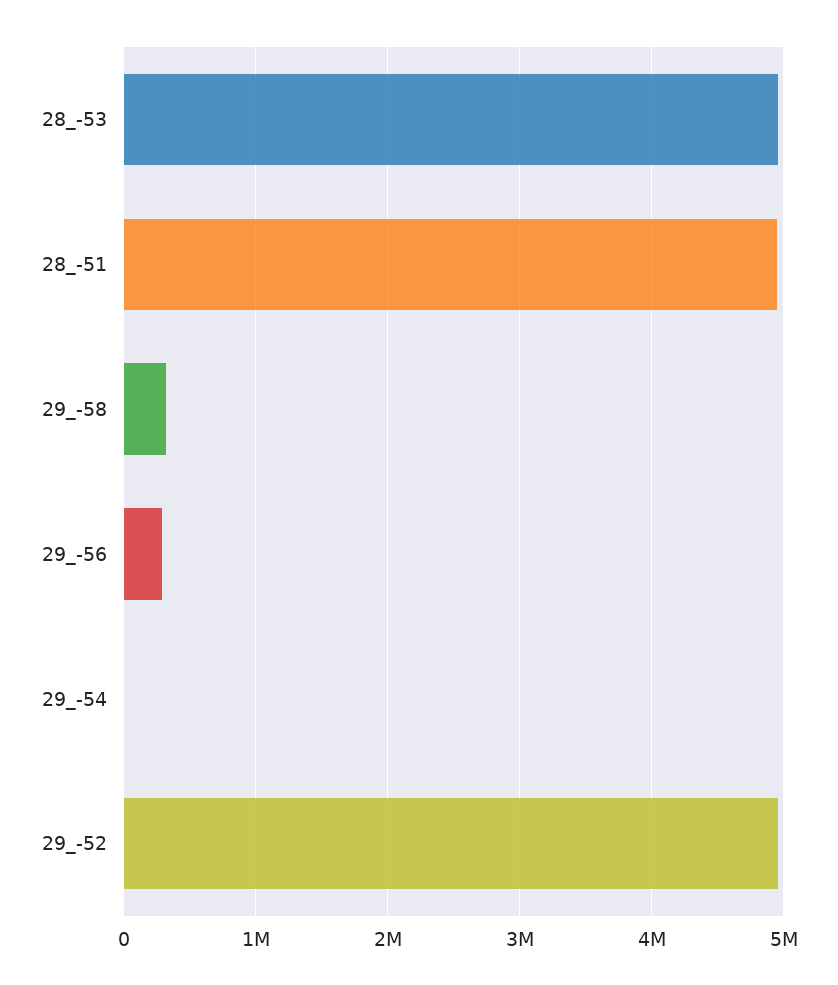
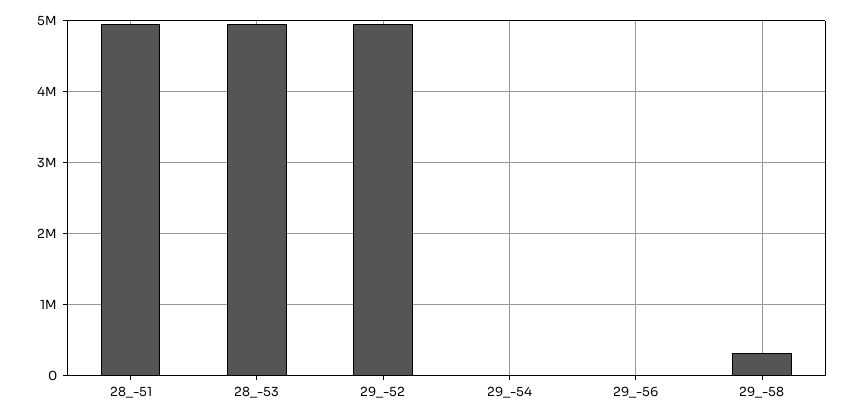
29_-56: 300000 -> 0

